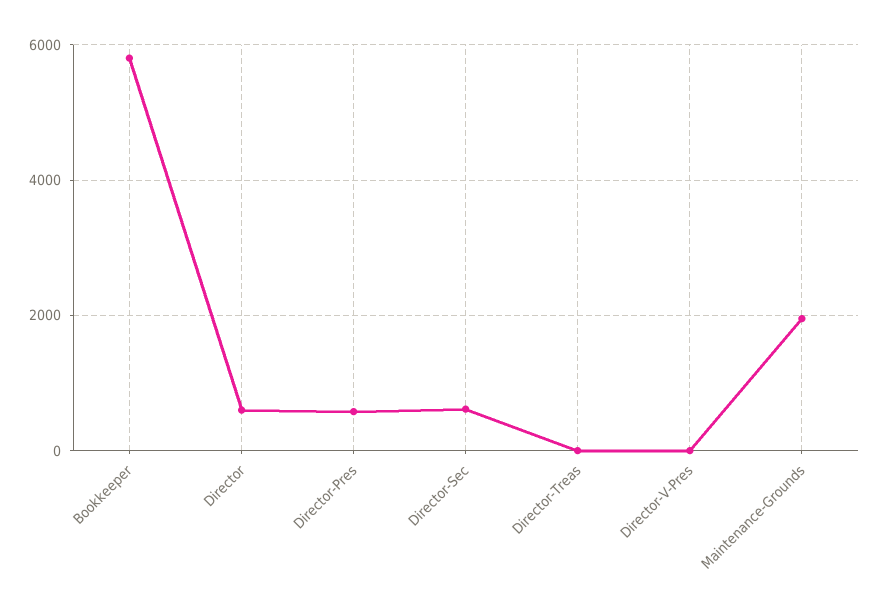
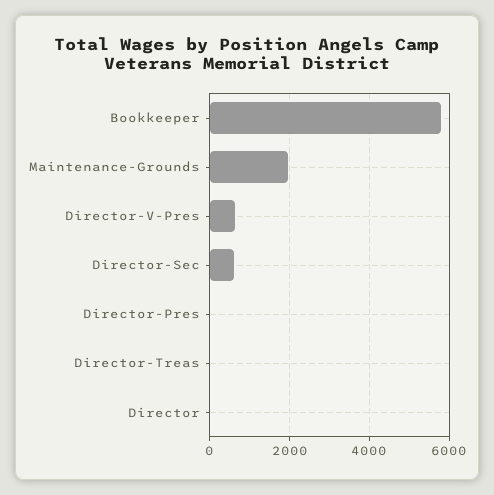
Director: 600 -> 0
Director-Pres: 600 -> 0
Director-V-Pres: 0 -> 600

